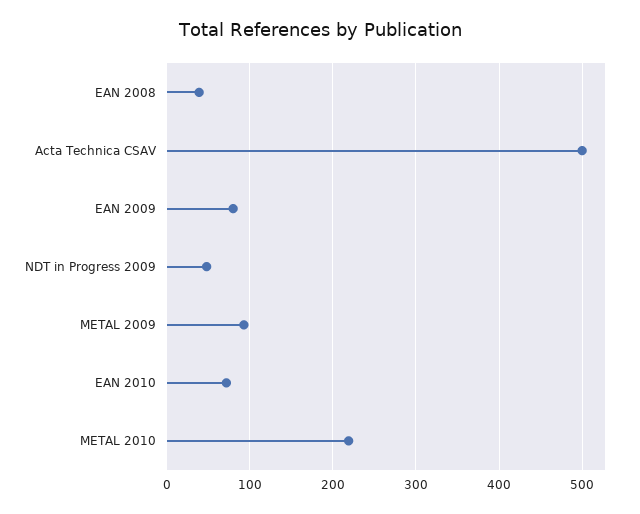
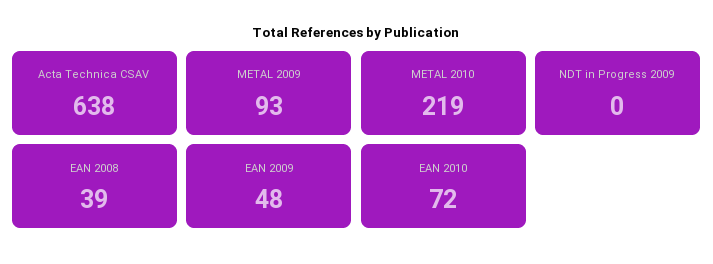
Acta Technica CSAV: 500 -> 638
EAN 2009: 80 -> 48
NDT in Progress 2009: 50 -> 0

